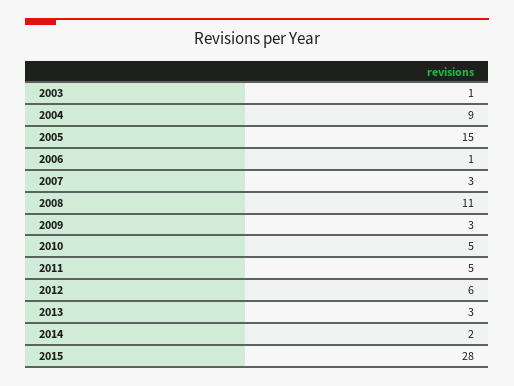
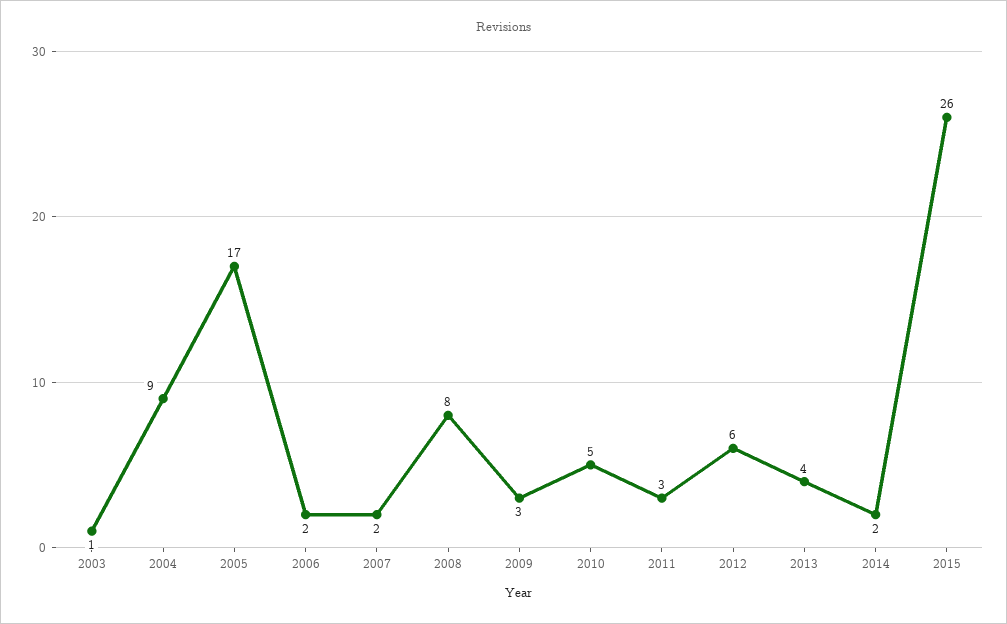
2005: 15 -> 17
2006: 1 -> 2
2007: 3 -> 2
2008: 11 -> 8
2011: 5 -> 3
2013: 3 -> 4
2015: 28 -> 26

